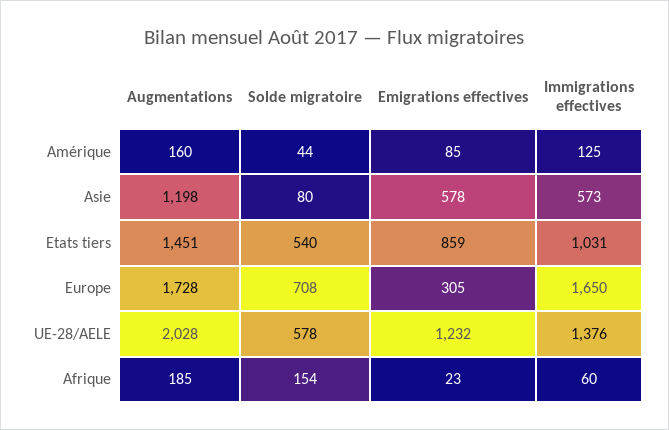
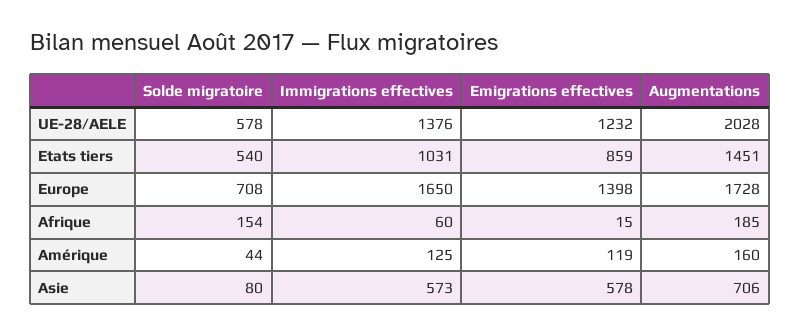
Emigrations effectives, Amérique: 85 -> 119
Augmentations, Asie: 1198 -> 706
Emigrations effectives, Europe: 305 -> 1398
Emigrations effectives, Afrique: 23 -> 15

